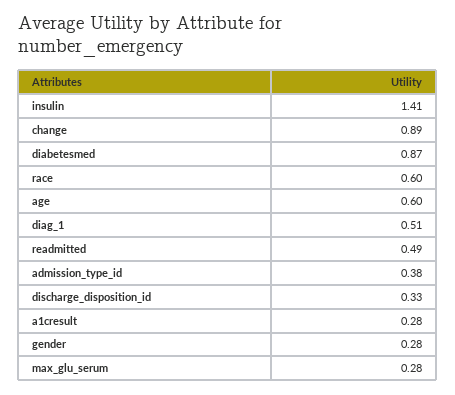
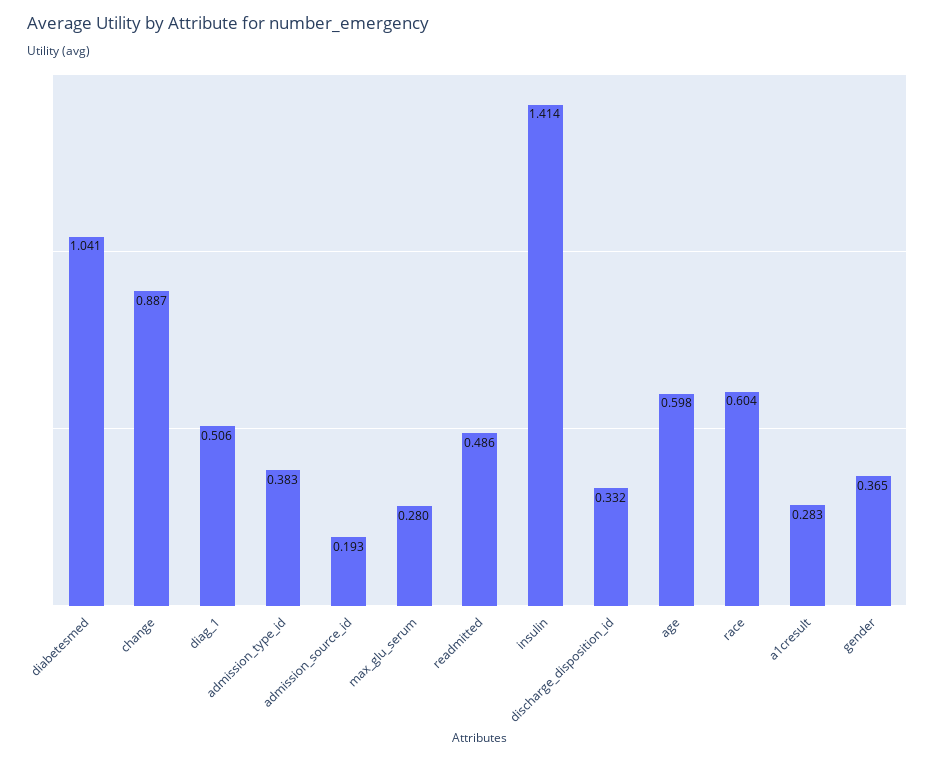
diabetesmed: 0.87 -> 1.041
gender: 0.28 -> 0.365
admission_source_id: none -> 0.193

